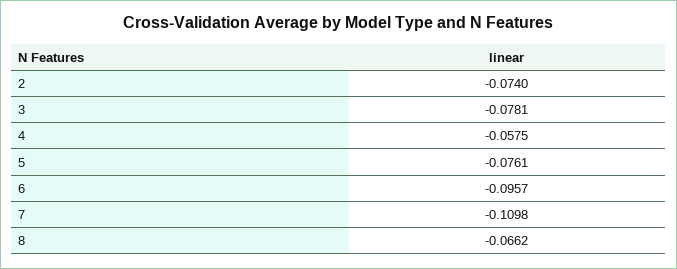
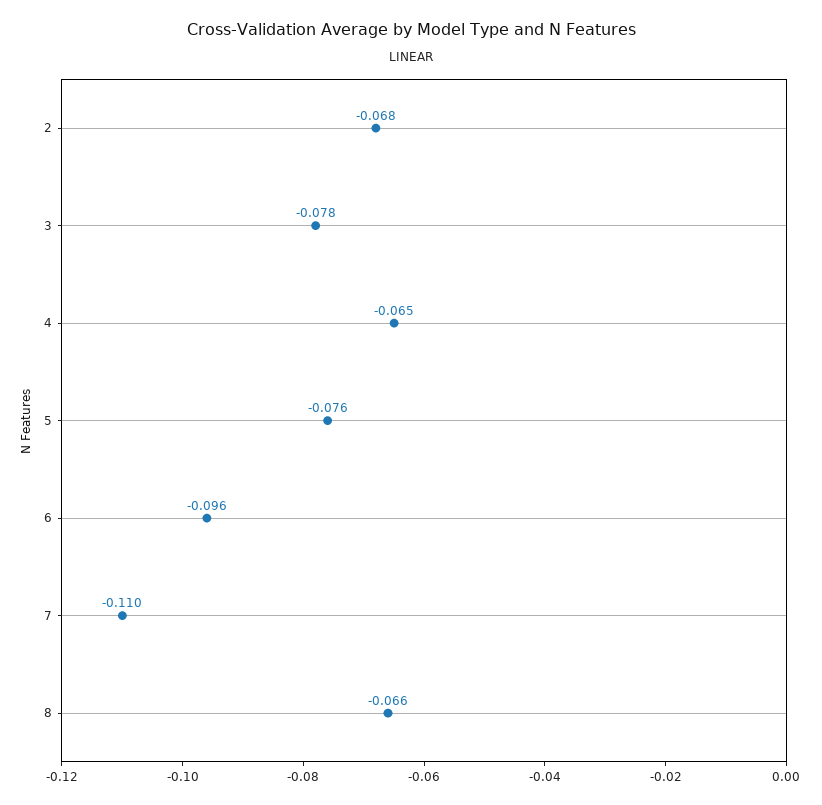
2: -0.074 -> -0.068
4: -0.0575 -> -0.065

